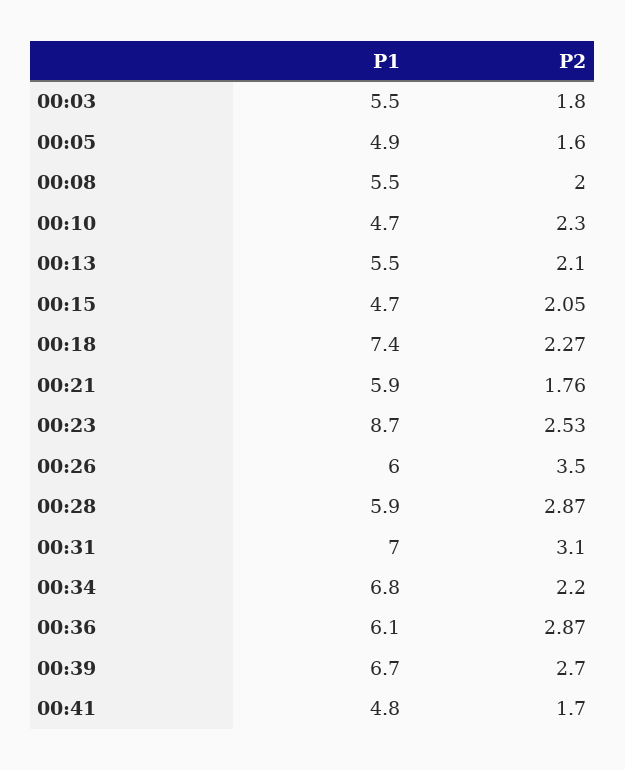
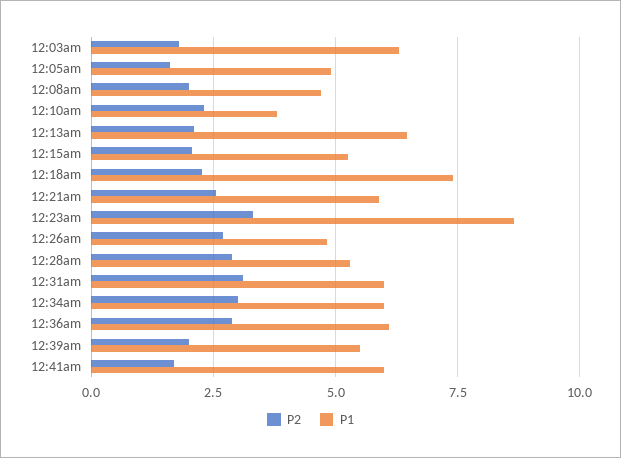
P1, 00:03: 5.5 -> 6.25
P1, 00:08: 5.5 -> 4.75
P1, 00:10: 4.7 -> 3.75
P1, 00:13: 5.5 -> 6.5
P1, 00:15: 4.7 -> 5.25
P2, 00:21: 1.76 -> 2.5
P2, 00:23: 2.53 -> 3.25
P1, 00:26: 6 -> 4.75
P2, 00:26: 3.5 -> 2.75
P1, 00:28: 5.9 -> 5.25
P1, 00:31: 7 -> 6
P1, 00:34: 6.8 -> 6
P2, 00:34: 2.2 -> 3
P1, 00:39: 6.7 -> 5.5
P2, 00:39: 2.7 -> 2
P1, 00:41: 4.8 -> 6

